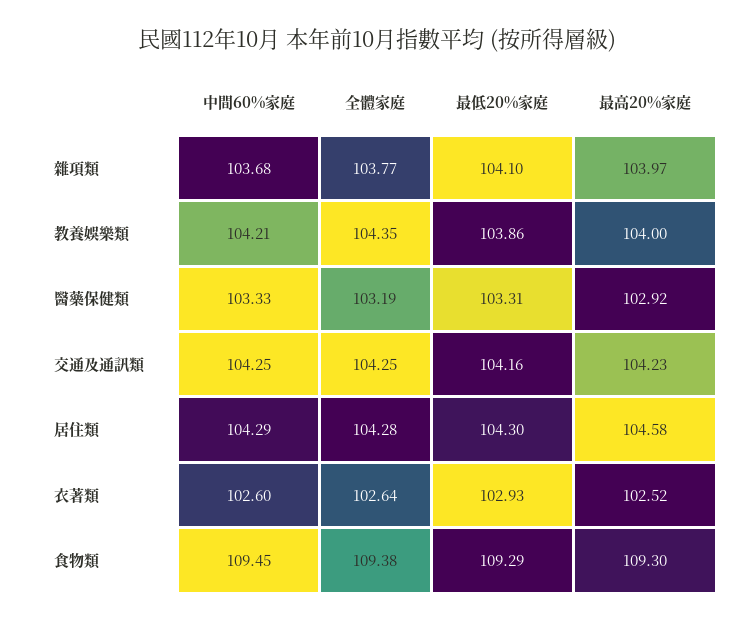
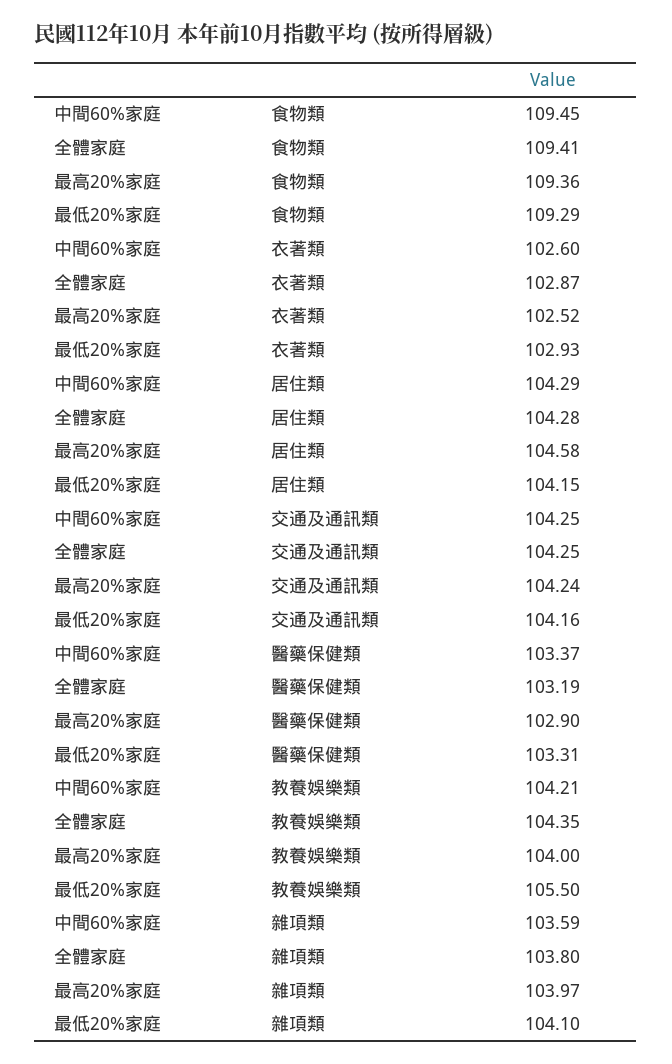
中間60%家庭, 雜項類: 103.68 -> 103.59
全體家庭, 雜項類: 103.77 -> 103.8
最低20%家庭, 教養娛樂類: 103.86 -> 105.5
中間60%家庭, 醫藥保健類: 103.33 -> 103.37
最高20%家庭, 醫藥保健類: 102.92 -> 102.9
最高20%家庭, 交通及通訊類: 104.23 -> 104.24
最低20%家庭, 居住類: 104.3 -> 104.15
全體家庭, 衣著類: 102.64 -> 102.87
全體家庭, 食物類: 109.38 -> 109.41
最高20%家庭, 食物類: 109.3 -> 109.36

